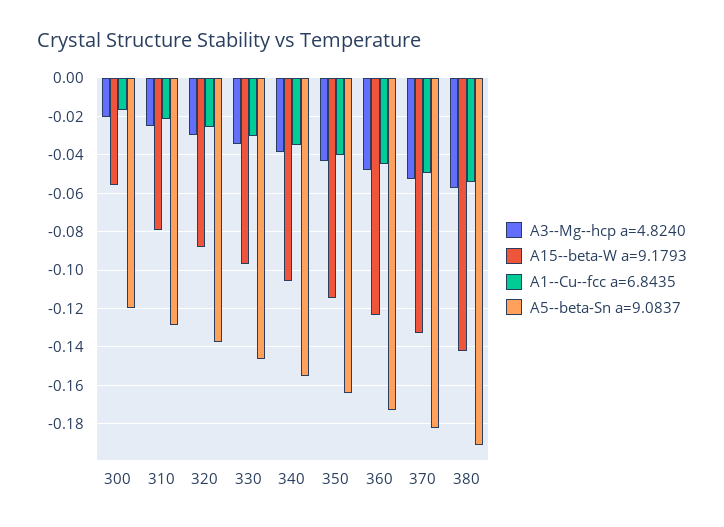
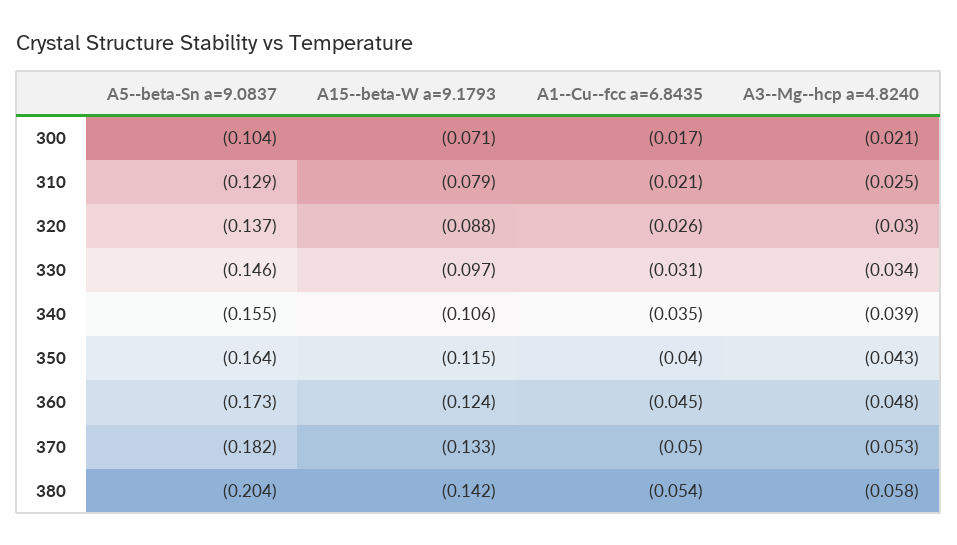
A15--beta-W a=9.1793, 300: -0.055 -> -0.071
A5--beta-Sn a=9.0837, 300: -0.12 -> -0.104
A5--beta-Sn a=9.0837, 380: -0.19 -> -0.204

